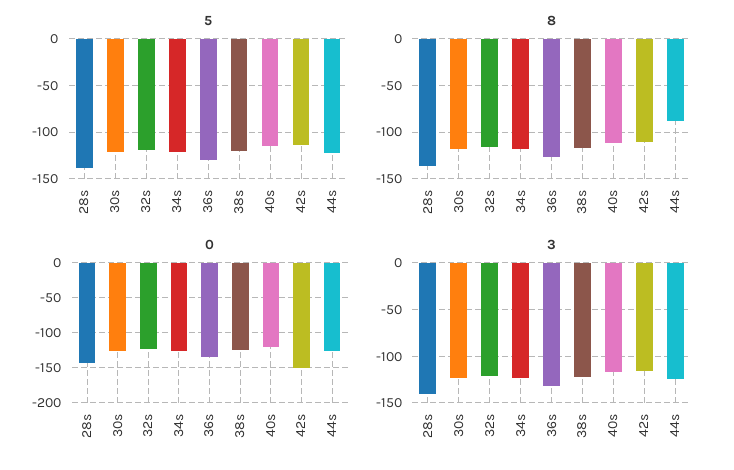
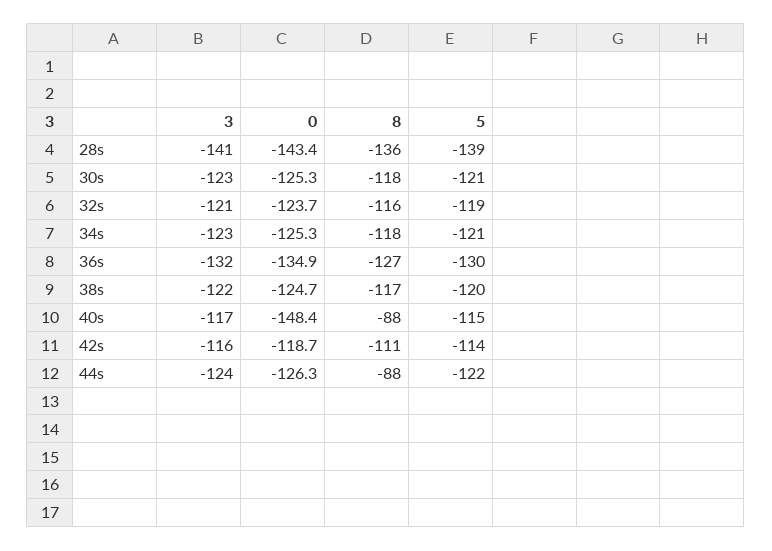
8, 40s: -110 -> -88
0, 40s: -120 -> -148.4
0, 42s: -150 -> -118.7

